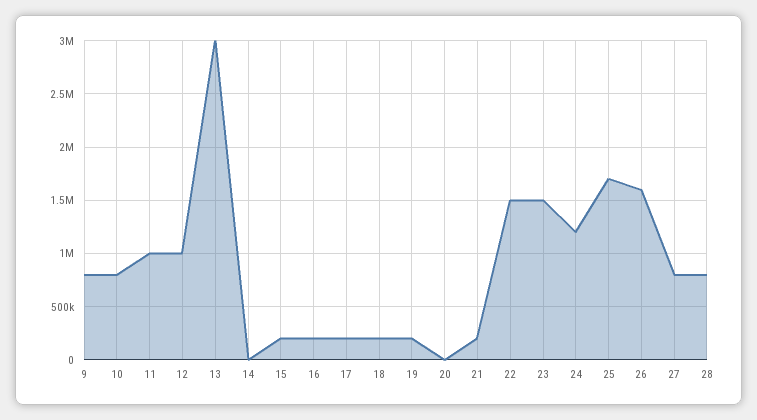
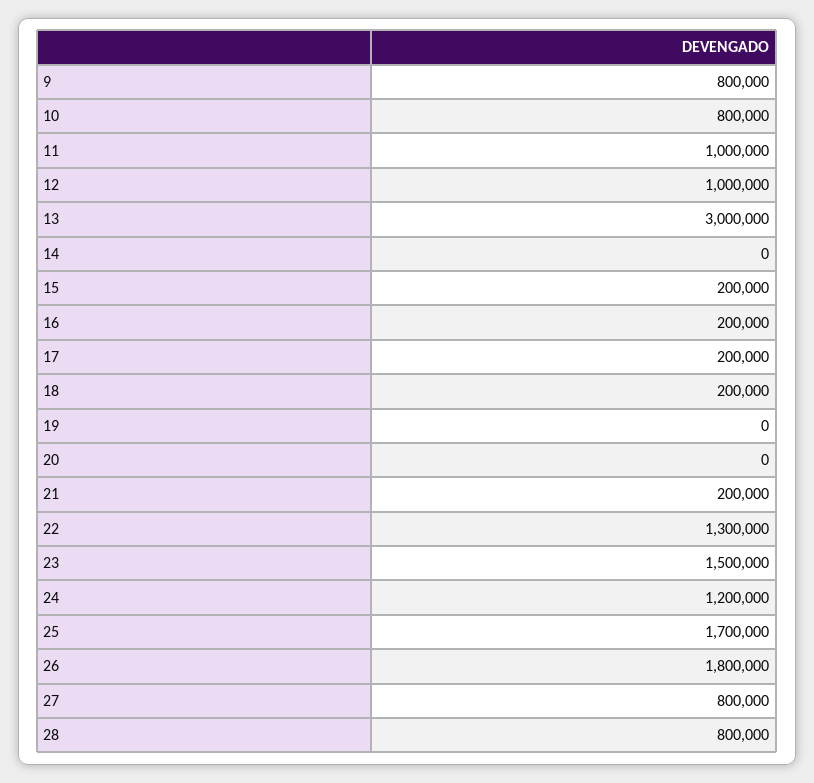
19: 200000 -> 0
22: 1500000 -> 1300000
26: 1600000 -> 1800000

